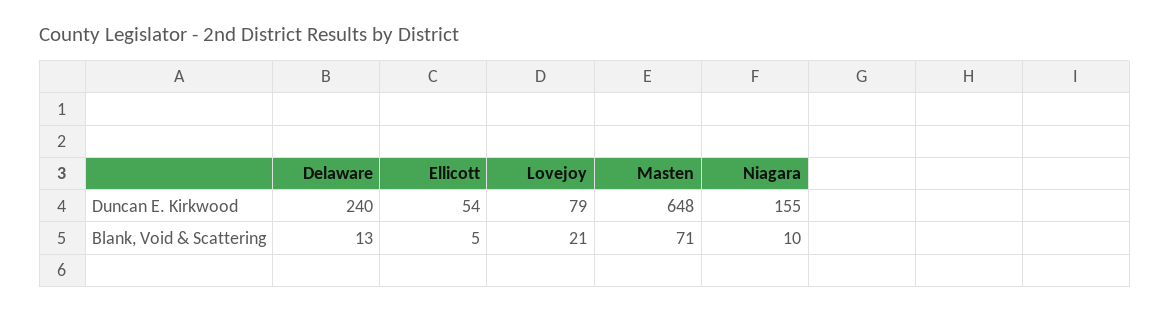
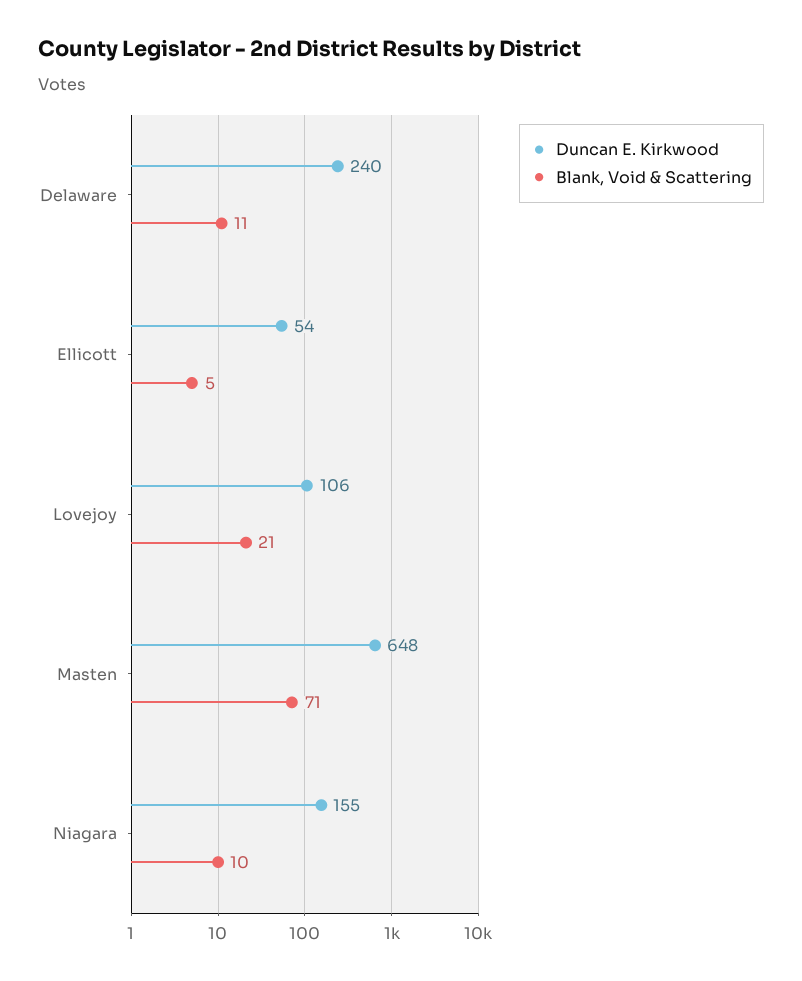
Duncan E. Kirkwood, Lovejoy: 79 -> 106
Blank, Void & Scattering, Delaware: 13 -> 11

